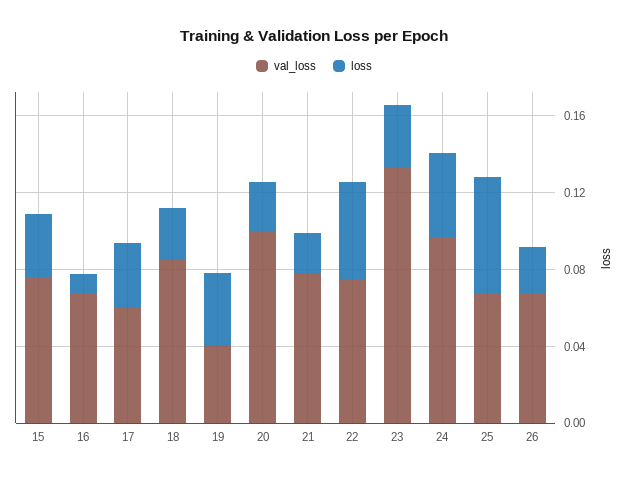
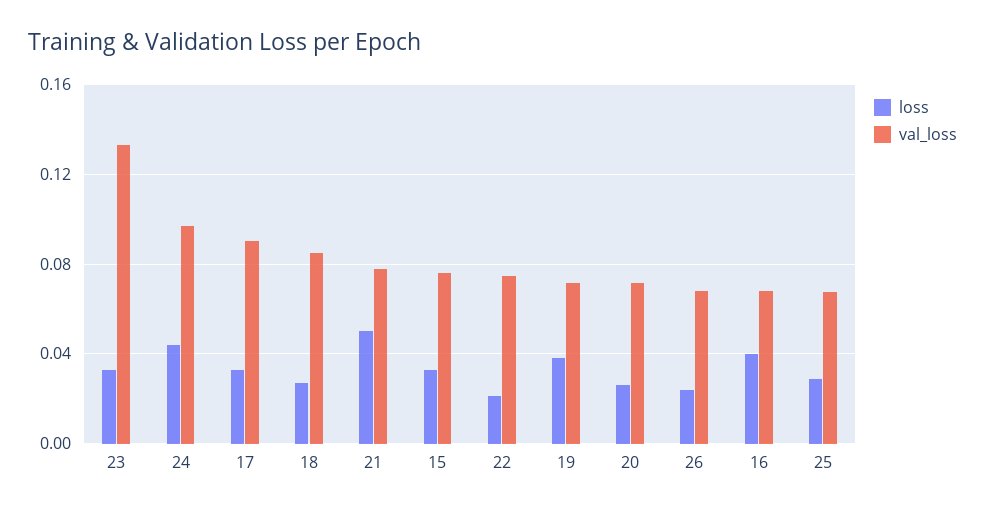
loss, 16: 0.01 -> 0.04
val_loss, 17: 0.06 -> 0.09
val_loss, 19: 0.04 -> 0.07
val_loss, 20: 0.1 -> 0.07
loss, 21: 0.02 -> 0.05
loss, 22: 0.05 -> 0.02
loss, 25: 0.06 -> 0.03

